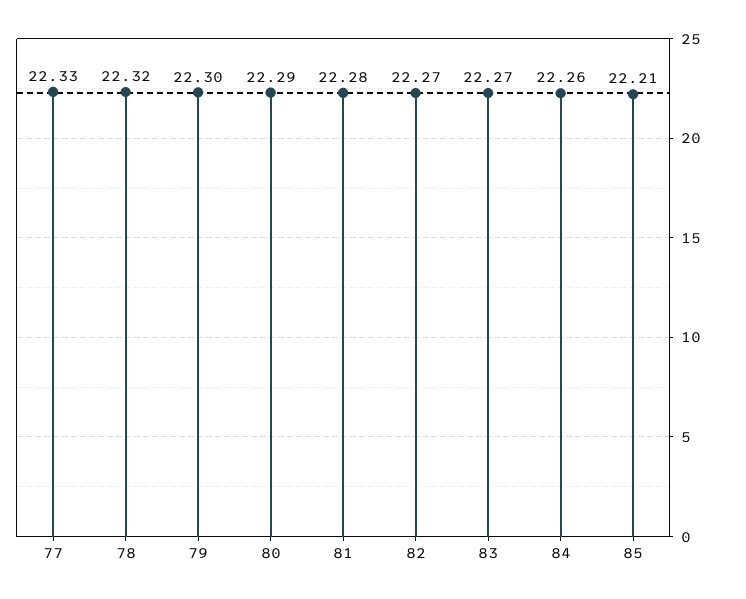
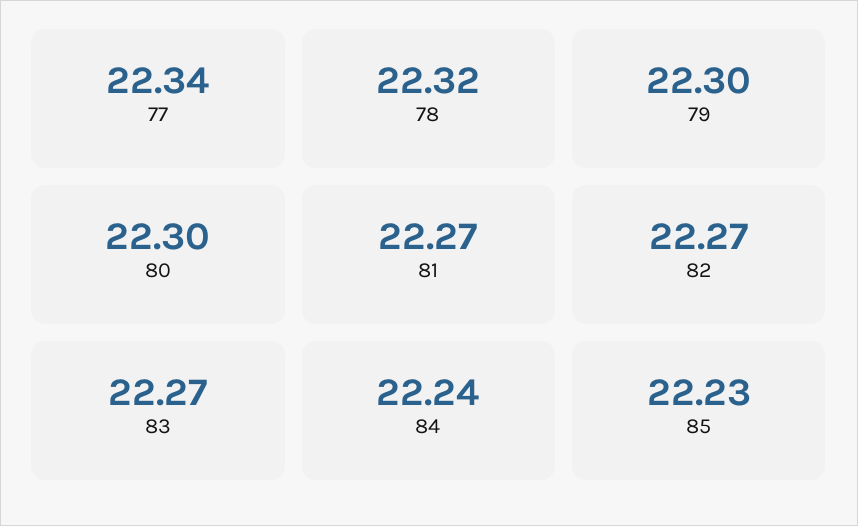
77: 22.33 -> 22.34
80: 22.29 -> 22.3
81: 22.28 -> 22.27
84: 22.26 -> 22.24
85: 22.21 -> 22.23

